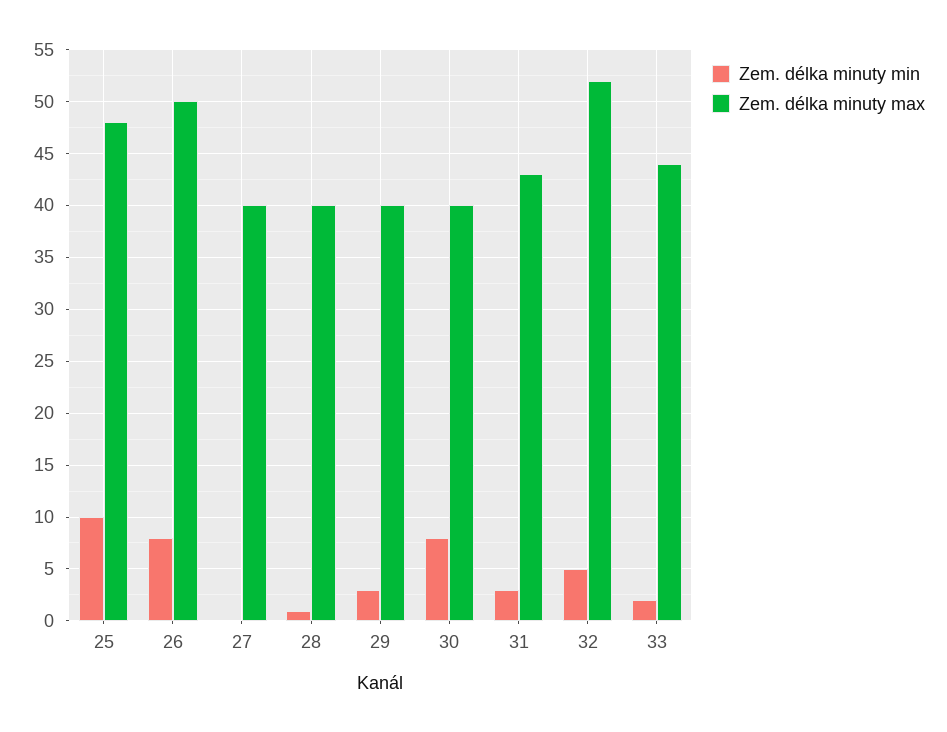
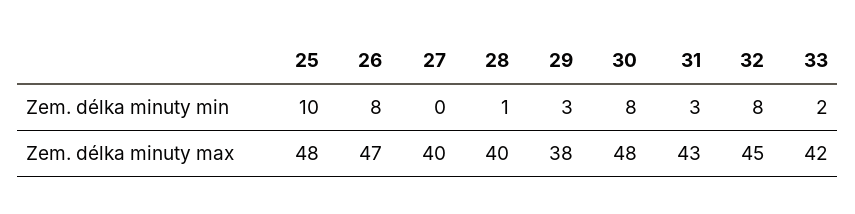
Zem. délka minuty max, 26: 50 -> 47
Zem. délka minuty max, 29: 40 -> 38
Zem. délka minuty max, 30: 40 -> 48
Zem. délka minuty min, 32: 5 -> 8
Zem. délka minuty max, 32: 52 -> 45
Zem. délka minuty max, 33: 44 -> 42

